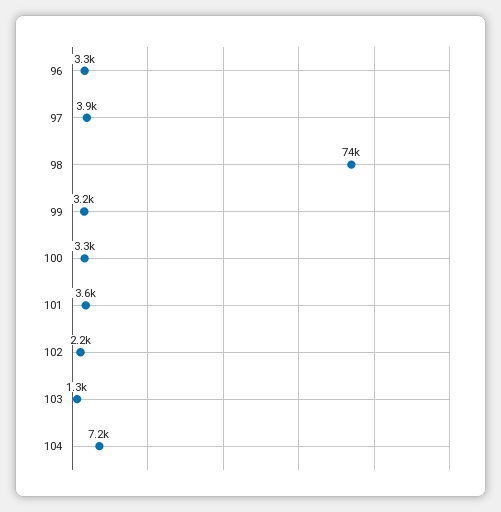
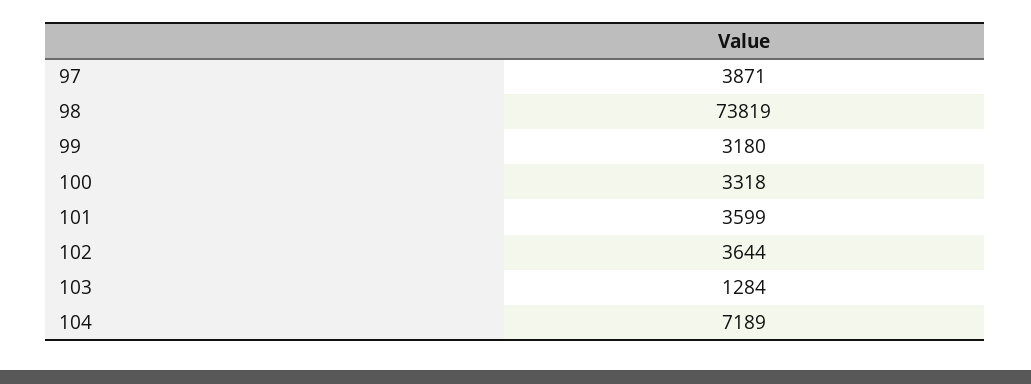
96: 3300 -> none
102: 2200 -> 3644

